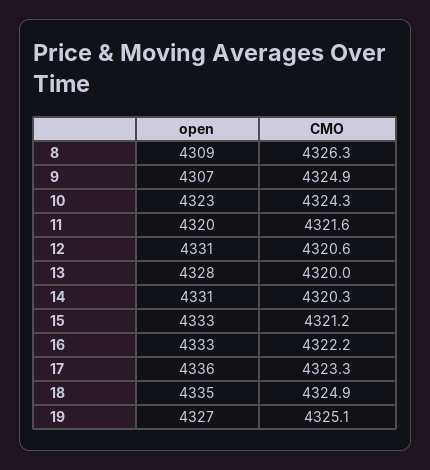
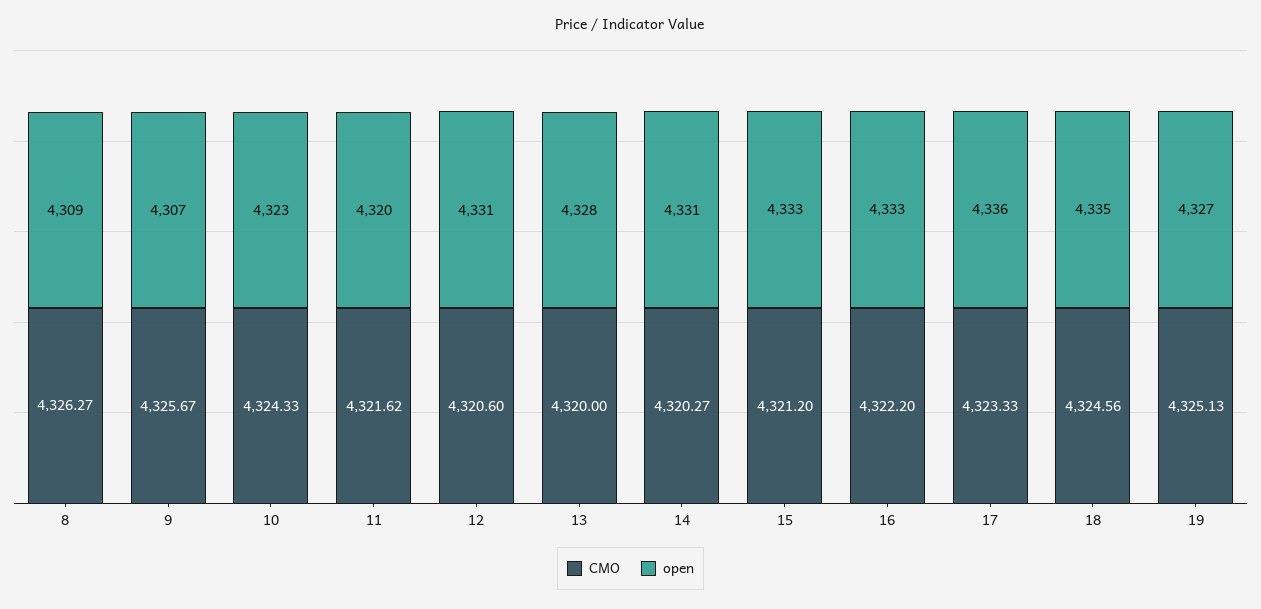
CMO, 9: 4324.9 -> 4325.67
CMO, 18: 4324.9 -> 4324.56

